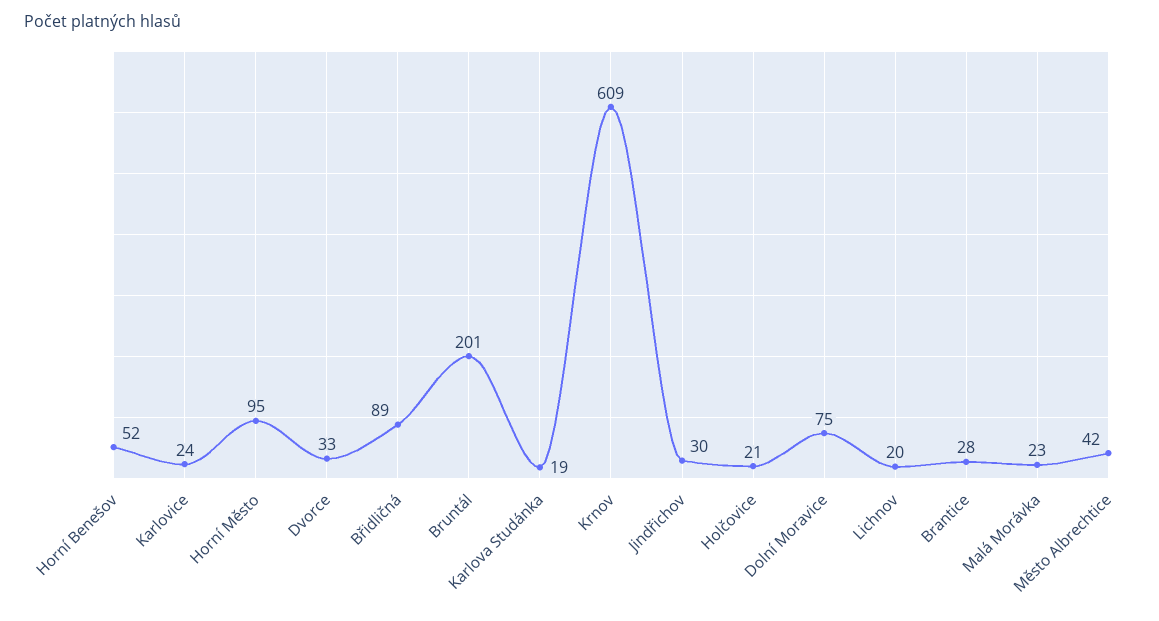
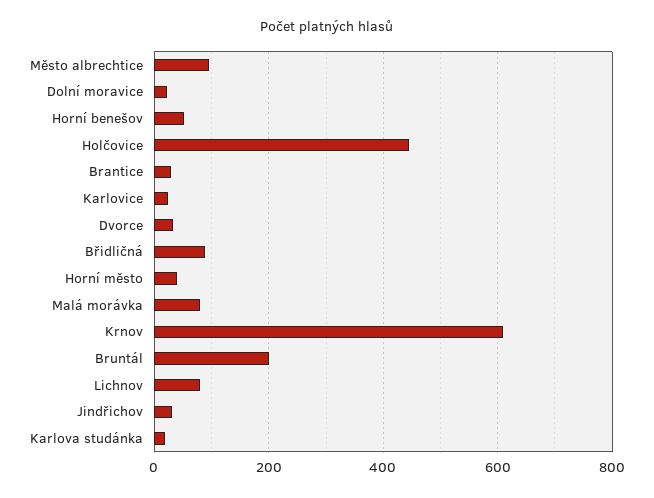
Horní Město: 95 -> 40
Holčovice: 21 -> 440
Dolní Moravice: 75 -> 20
Lichnov: 20 -> 80
Malá Morávka: 23 -> 80
Město Albrechtice: 42 -> 100

